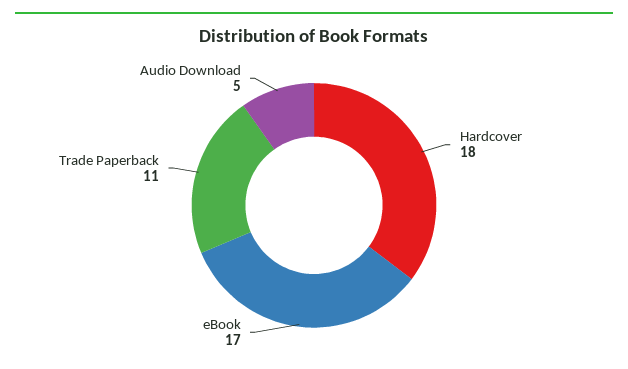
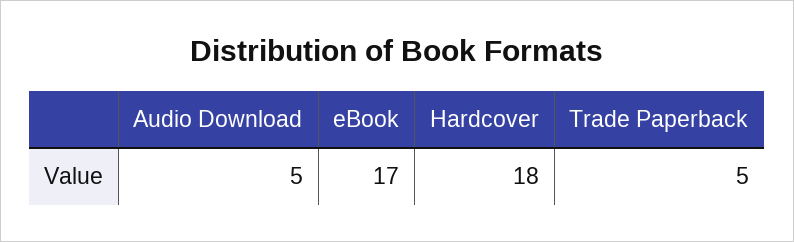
Trade Paperback: 11 -> 5

